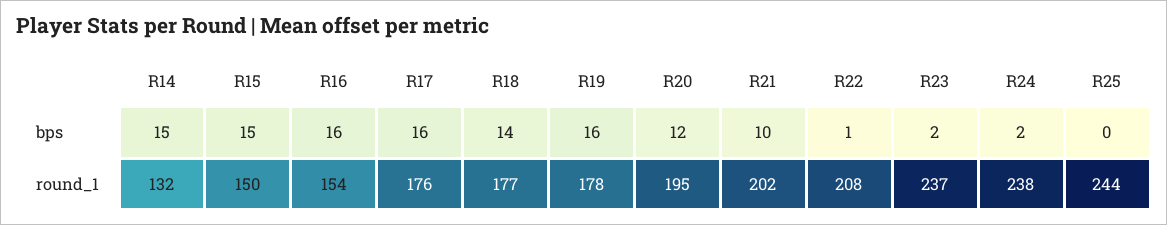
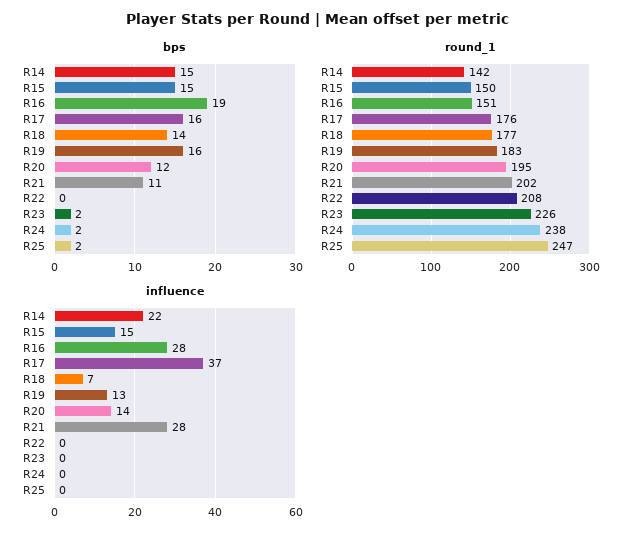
bps, R16: 16 -> 19
bps, R21: 10 -> 11
bps, R22: 1 -> 0
bps, R25: 0 -> 2
round_1, R14: 132 -> 142
round_1, R16: 154 -> 151
round_1, R19: 178 -> 183
round_1, R23: 237 -> 226
round_1, R25: 244 -> 247
influence, R14: none -> 22
influence, R15: none -> 15
influence, R16: none -> 28
influence, R17: none -> 37
influence, R18: none -> 7
influence, R19: none -> 13
influence, R20: none -> 14
influence, R21: none -> 28
influence, R22: none -> 0
influence, R23: none -> 0
influence, R24: none -> 0
influence, R25: none -> 0

